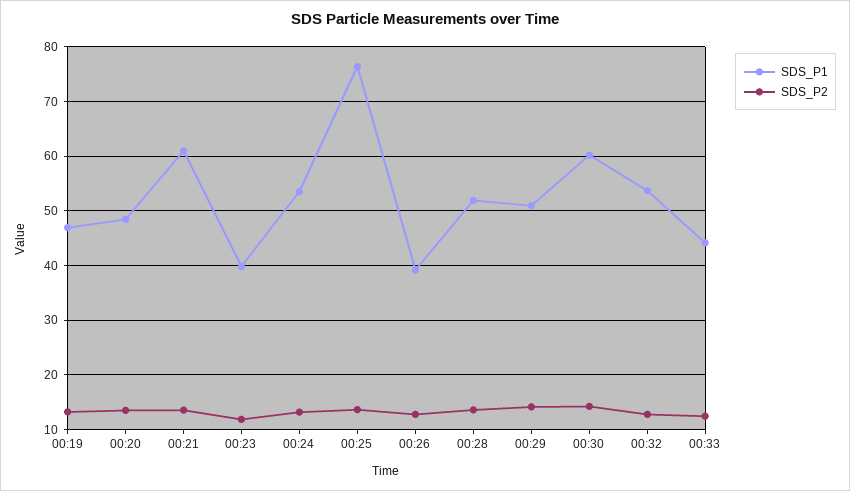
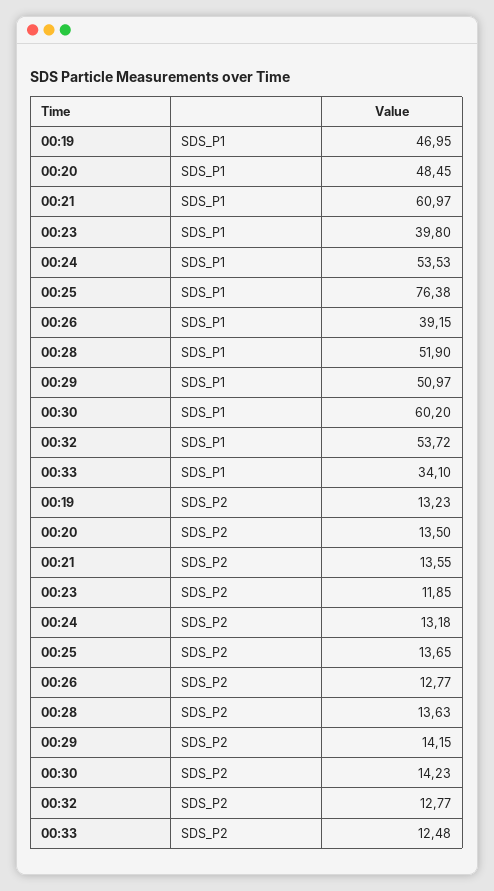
SDS_P1, 00:33: 44 -> 34.1

